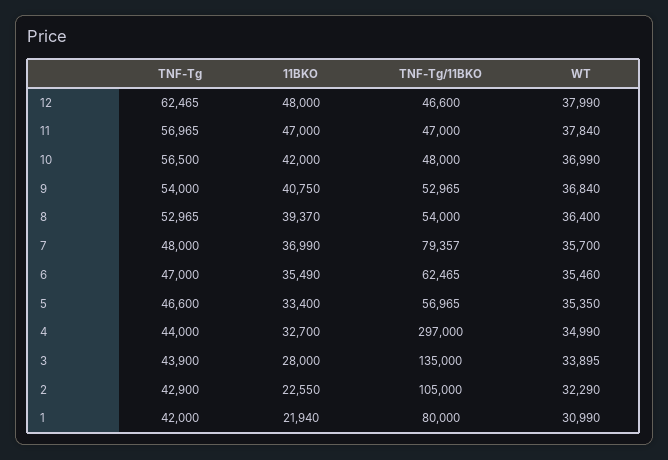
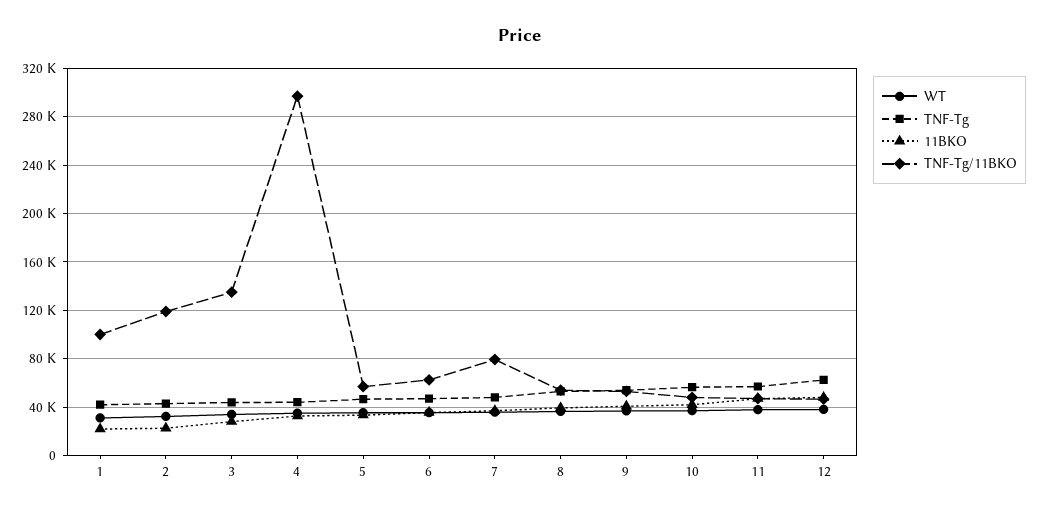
TNF-Tg/11BKO, 2: 105000 -> 120000
TNF-Tg/11BKO, 1: 80000 -> 100000

